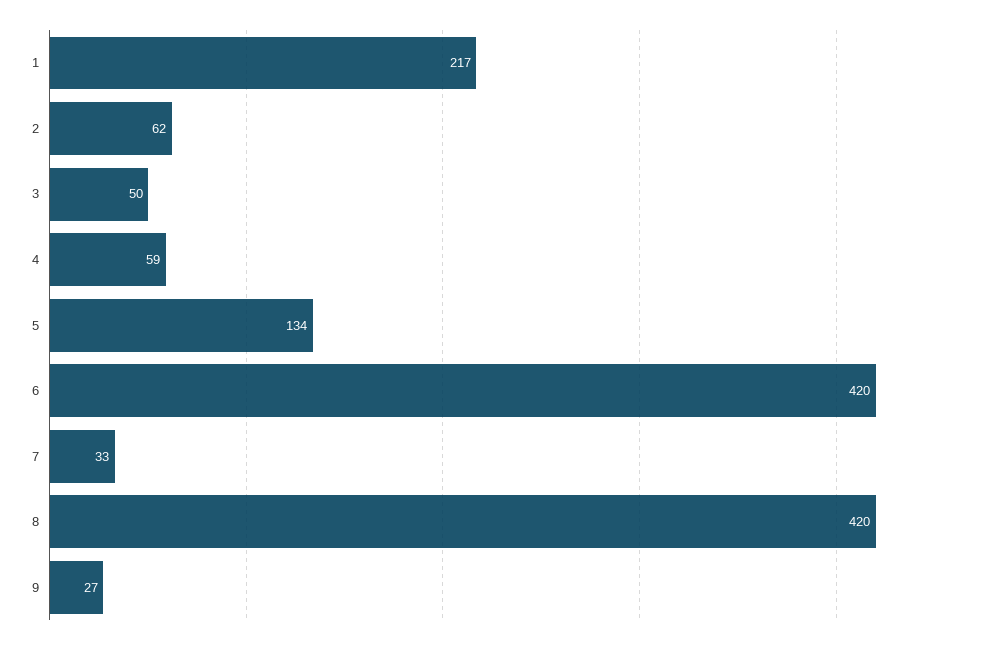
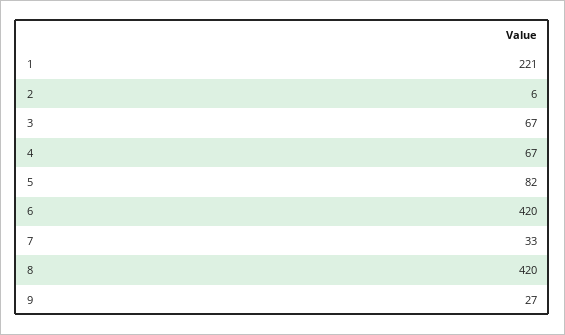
1: 217 -> 221
2: 62 -> 6
3: 50 -> 67
4: 59 -> 67
5: 134 -> 82

